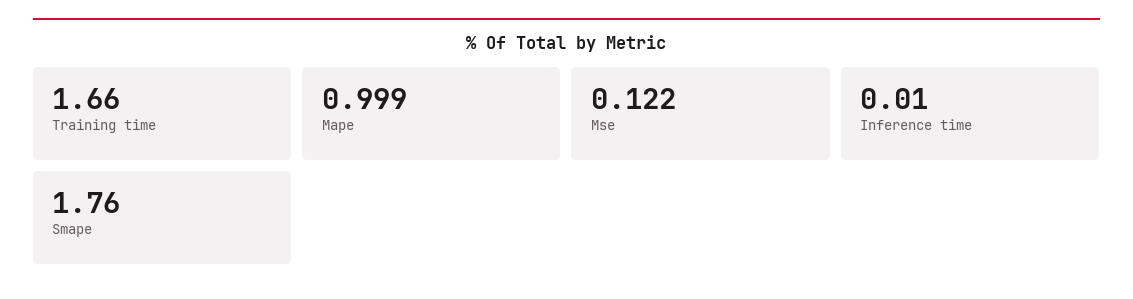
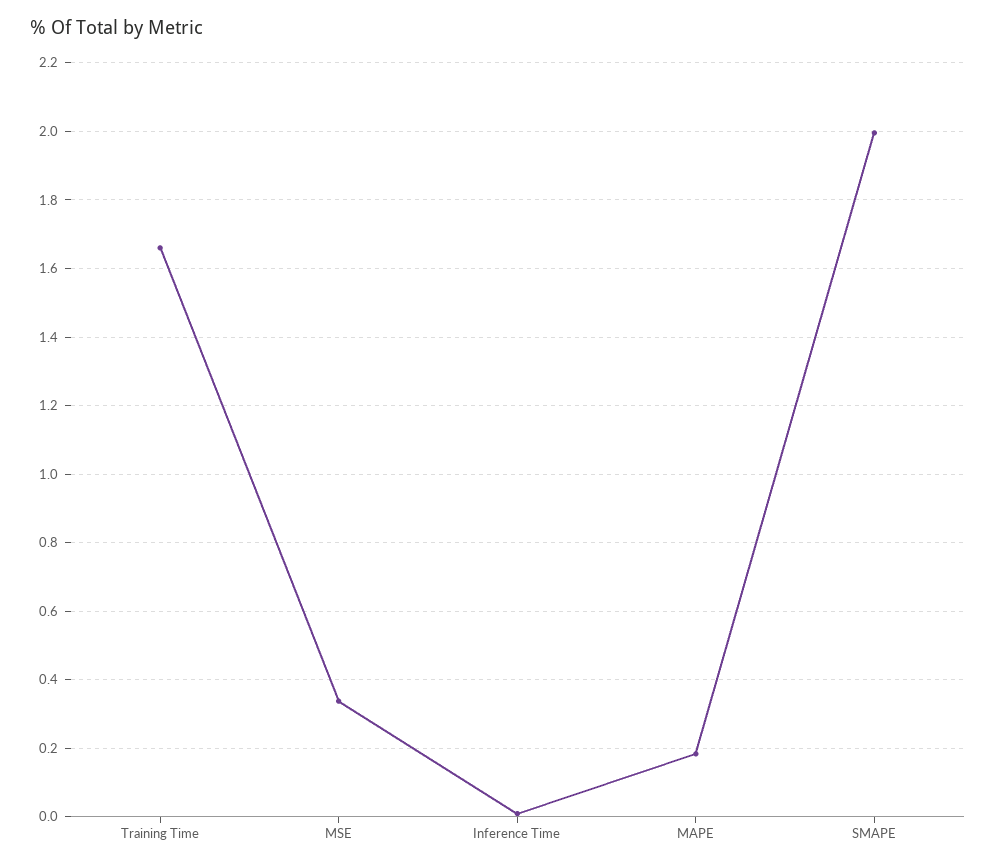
Mape: 0.999 -> 0.18
Mse: 0.122 -> 0.34
Smape: 1.76 -> 2

